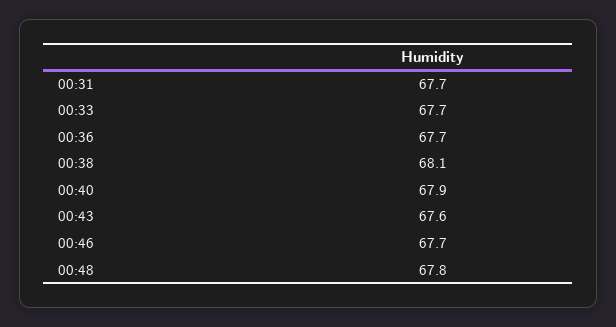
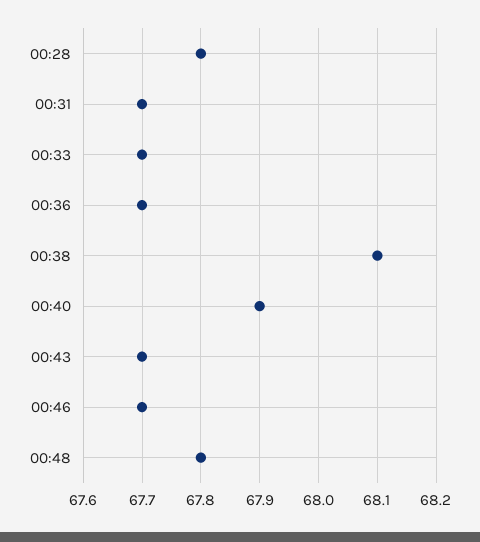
00:43: 67.6 -> 67.7
00:28: none -> 67.8

